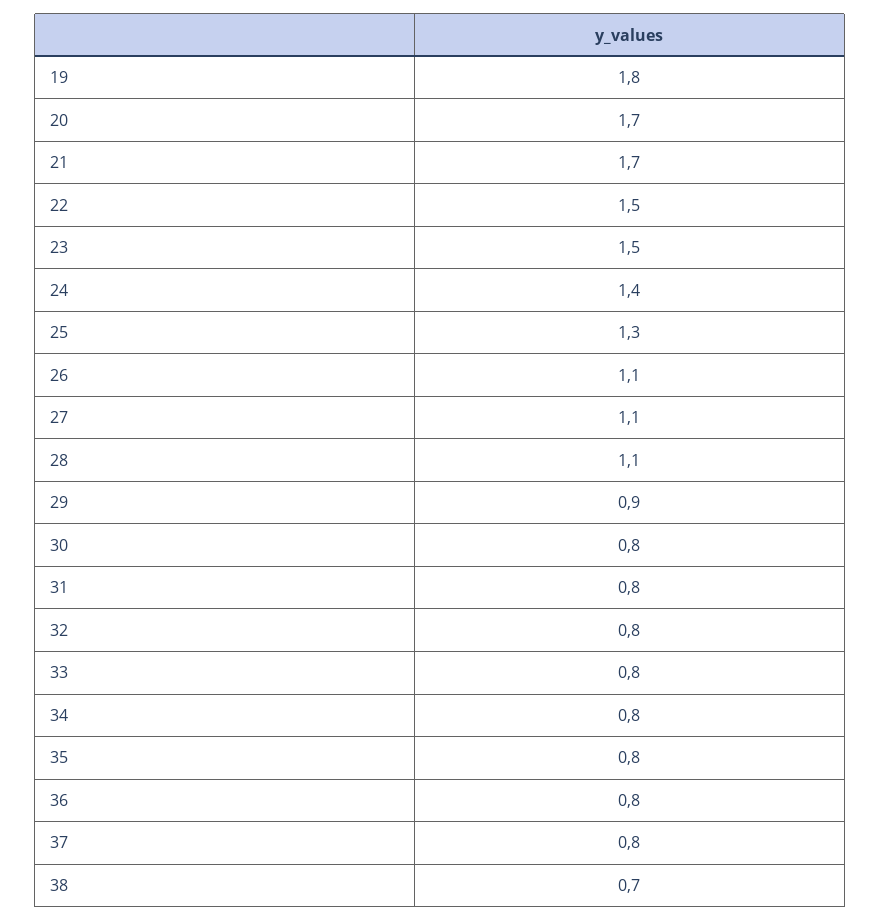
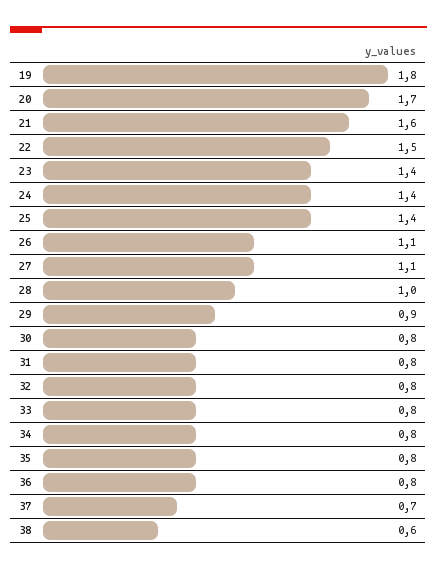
21: 1.7 -> 1.6
23: 1.5 -> 1.4
25: 1.3 -> 1.4
28: 1.1 -> 1
37: 0.8 -> 0.7
38: 0.7 -> 0.6

